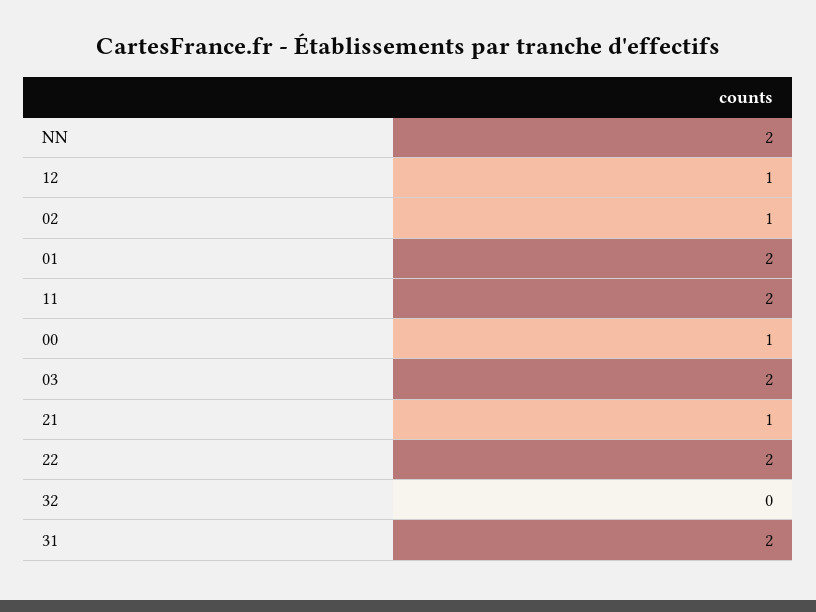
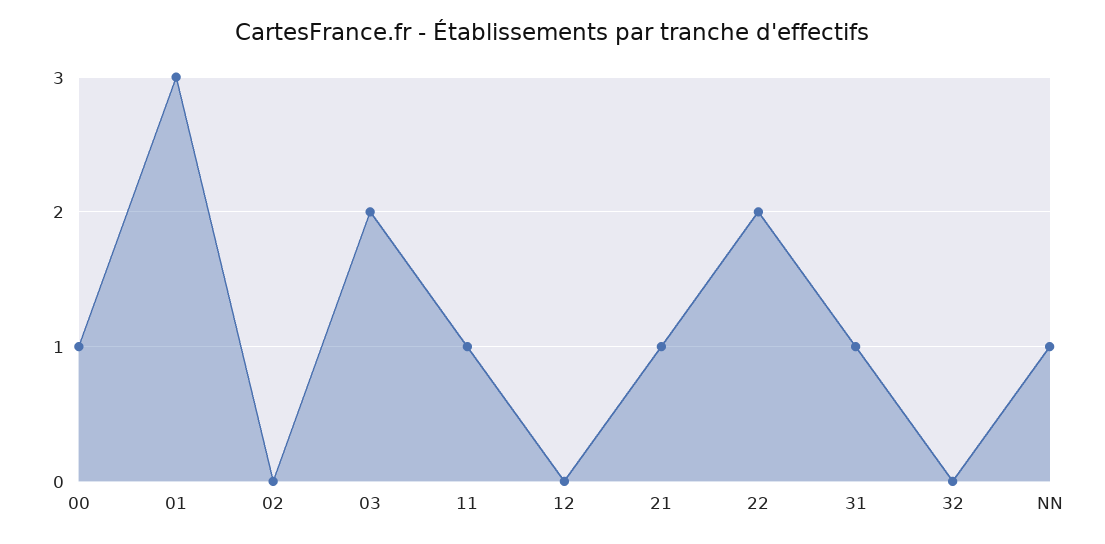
NN: 2 -> 1
12: 1 -> 0
02: 1 -> 0
01: 2 -> 3
11: 2 -> 1
31: 2 -> 1

